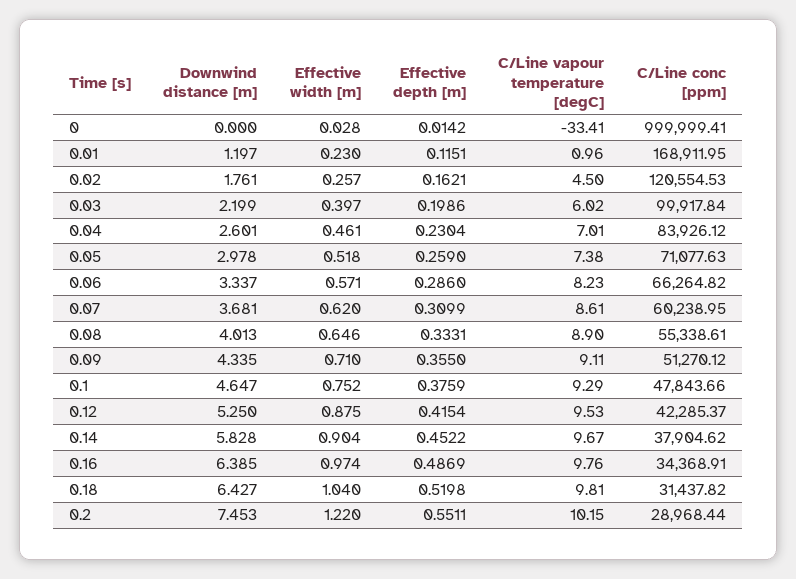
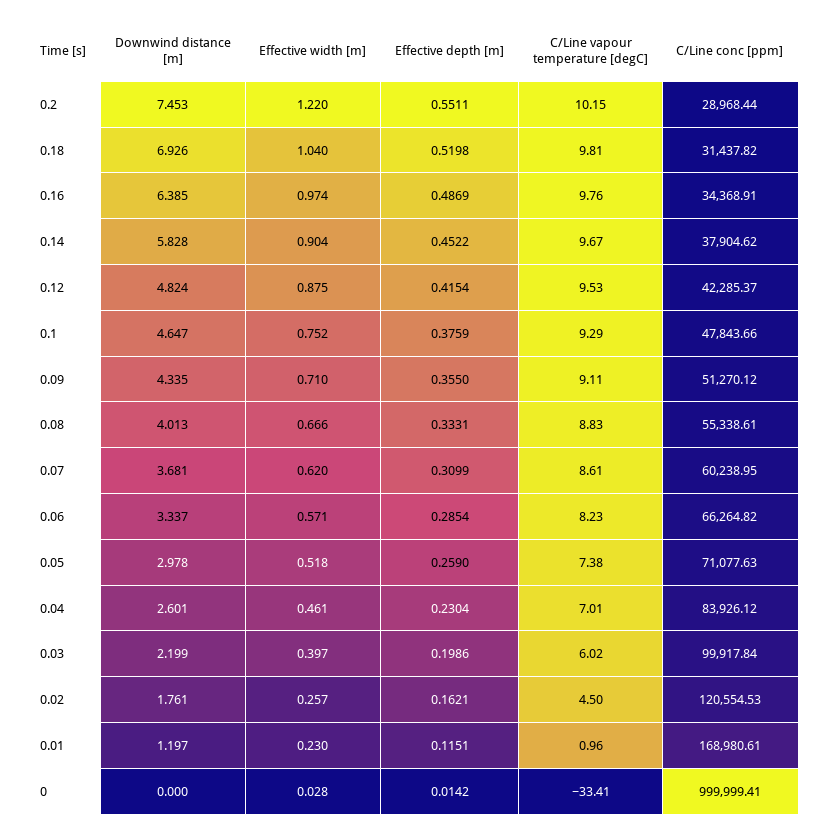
C/Line conc [ppm], 0.01: 168911.95 -> 168980.61
Effective depth [m], 0.06: 0.286 -> 0.2854
Effective width [m], 0.08: 0.646 -> 0.666
C/Line vapour temperature [degC], 0.08: 8.9 -> 8.83
Downwind distance [m], 0.12: 5.25 -> 4.824
Downwind distance [m], 0.18: 6.427 -> 6.926

